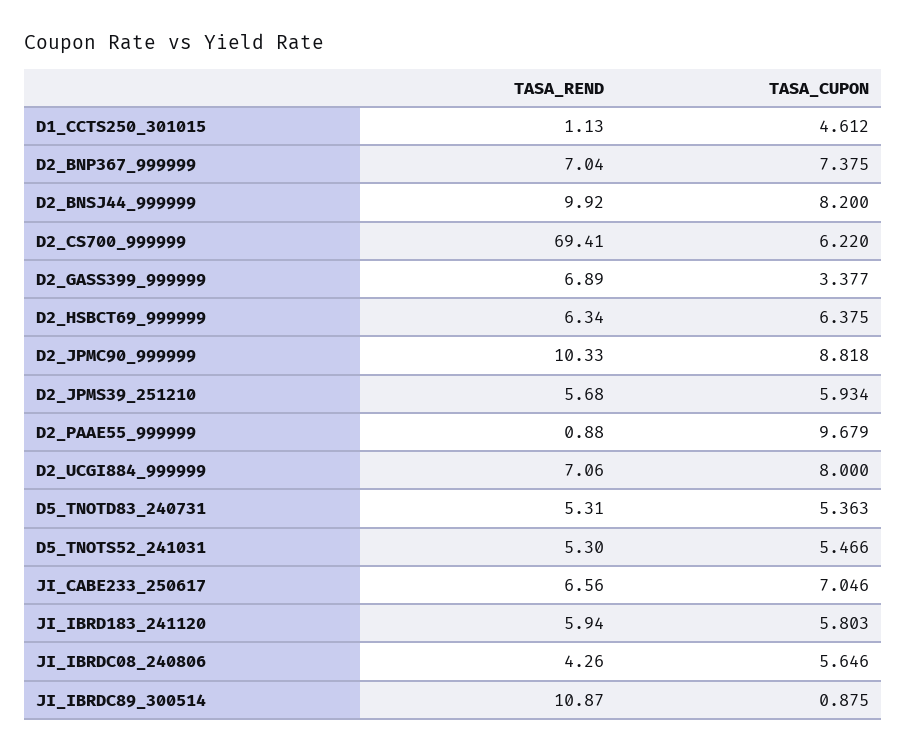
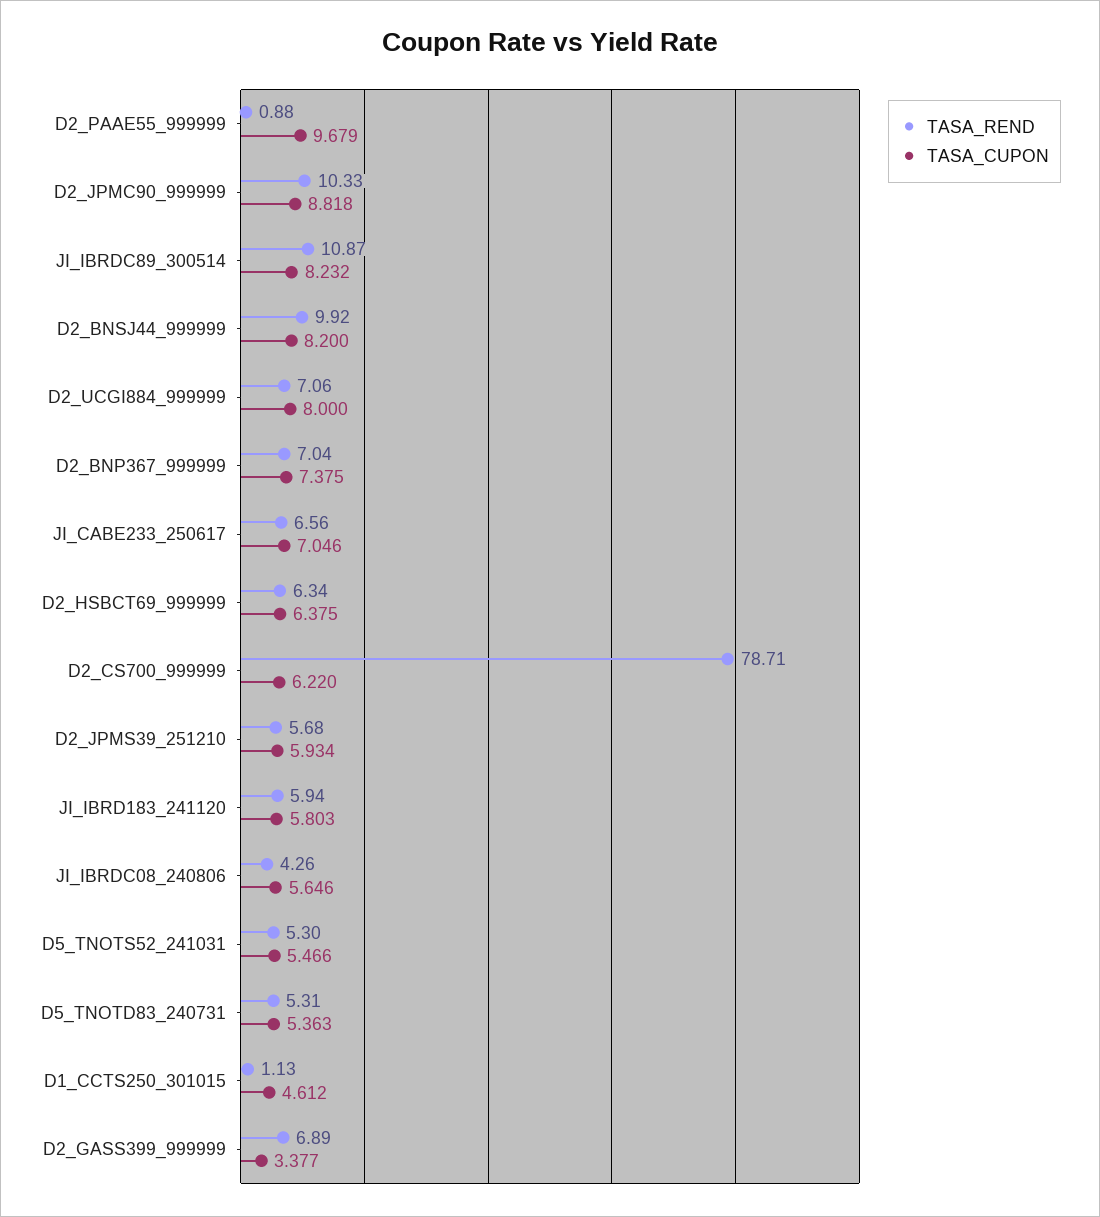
TASA_REND, D2_CS700_999999: 69.41 -> 78.71
TASA_CUPON, JI_IBRDC89_300514: 0.875 -> 8.232

